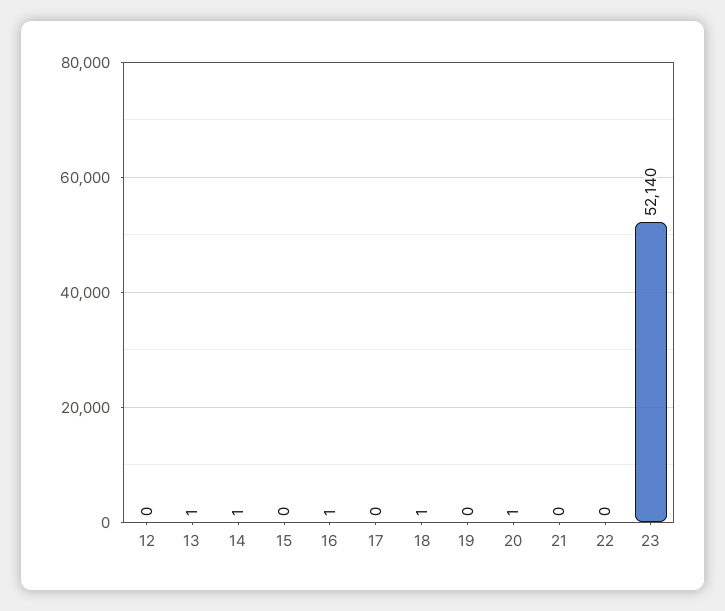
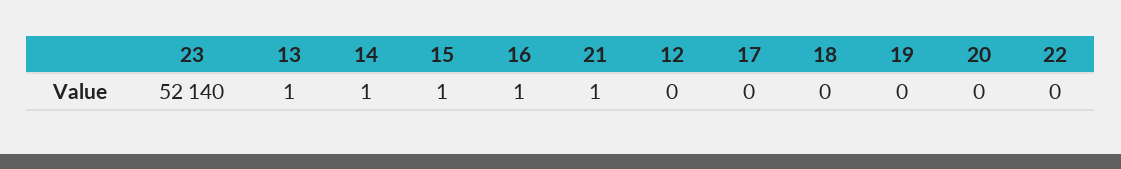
15: 0 -> 1
18: 1 -> 0
20: 1 -> 0
21: 0 -> 1

